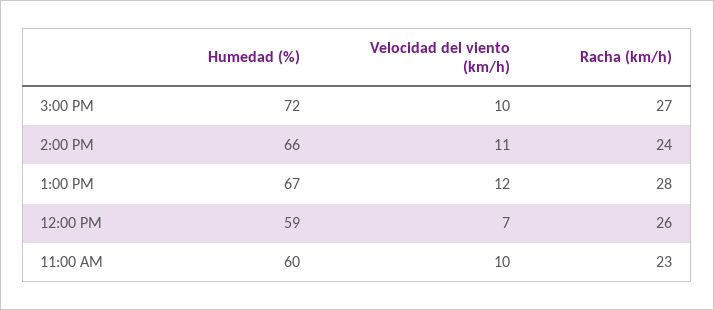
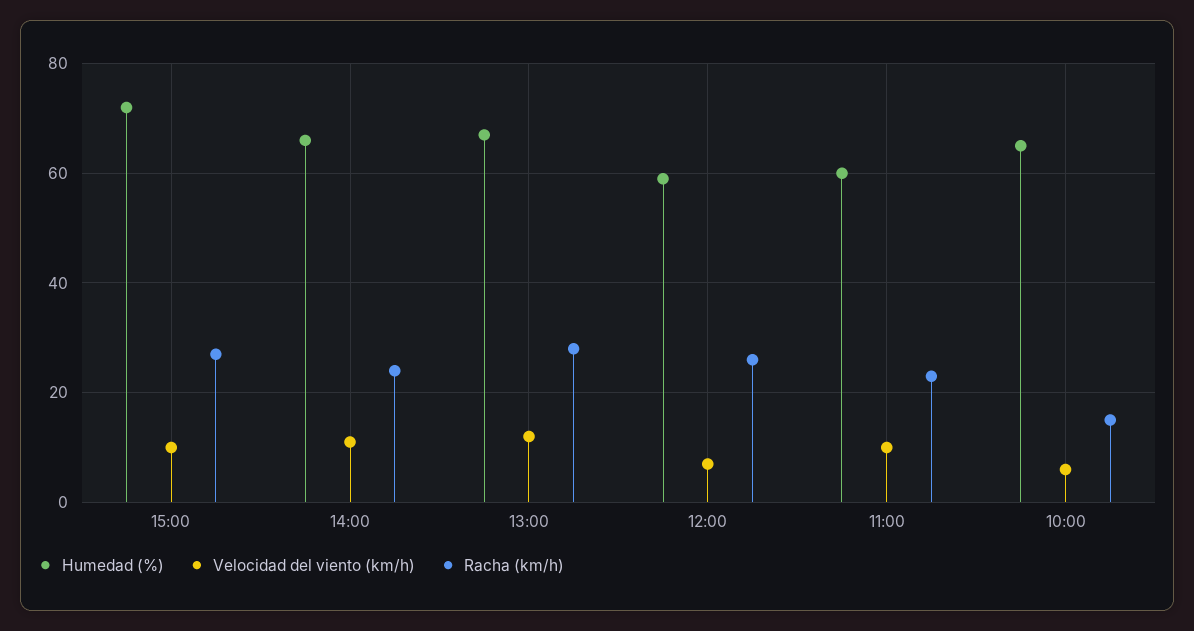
Humedad (%), 10:00: none -> 65
Velocidad del viento (km/h), 10:00: none -> 5
Racha (km/h), 10:00: none -> 15

